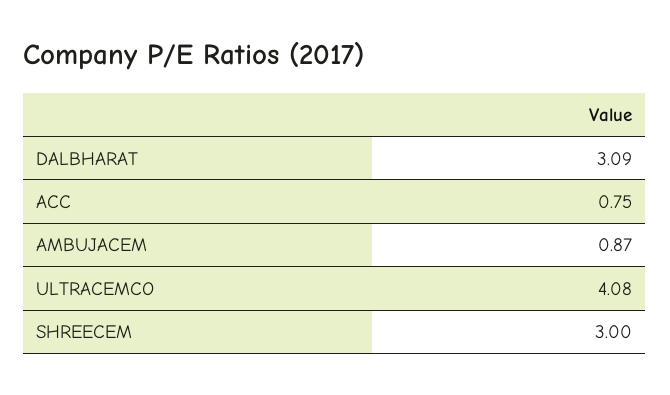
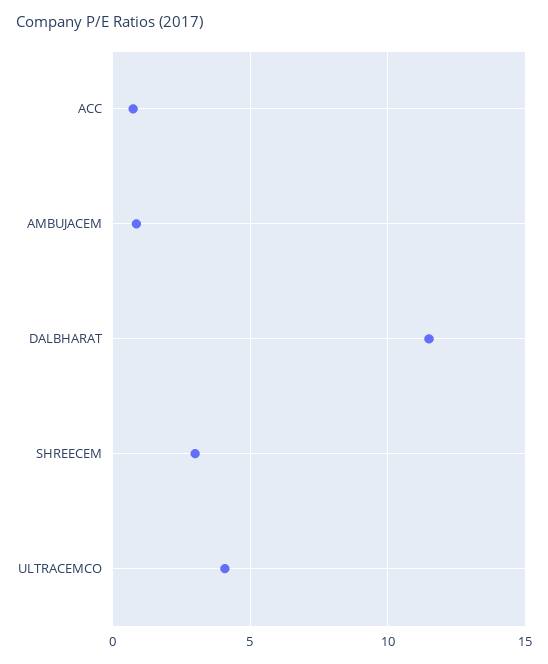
DALBHARAT: 3.09 -> 11.5

